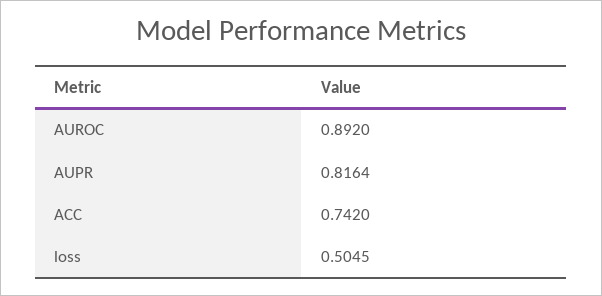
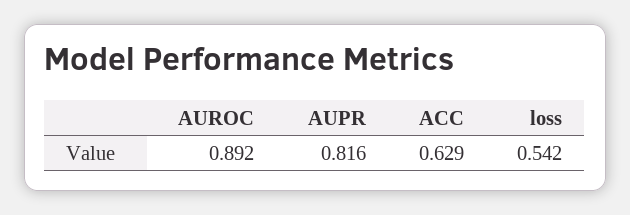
ACC: 0.742 -> 0.629
loss: 0.5045 -> 0.542

